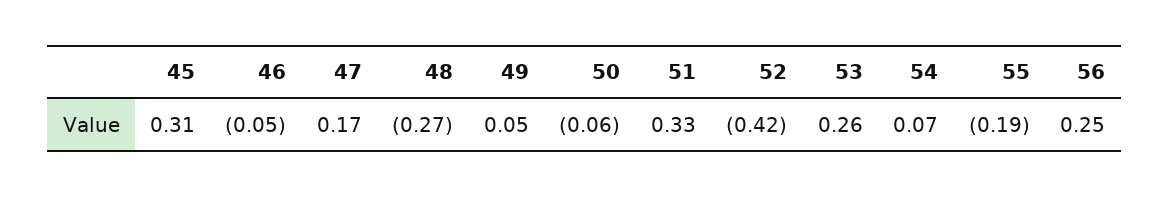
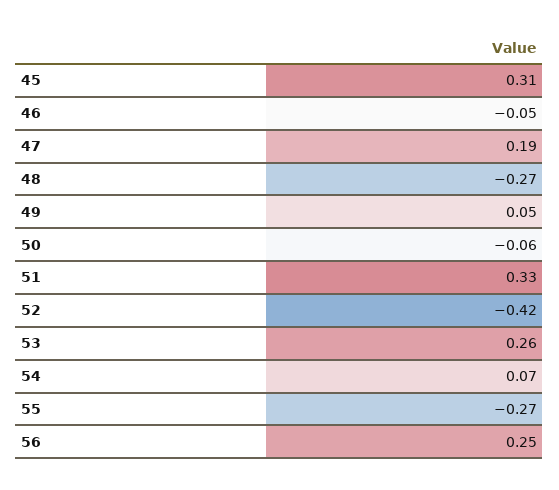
47: 0.17 -> 0.19
55: -0.19 -> -0.27

